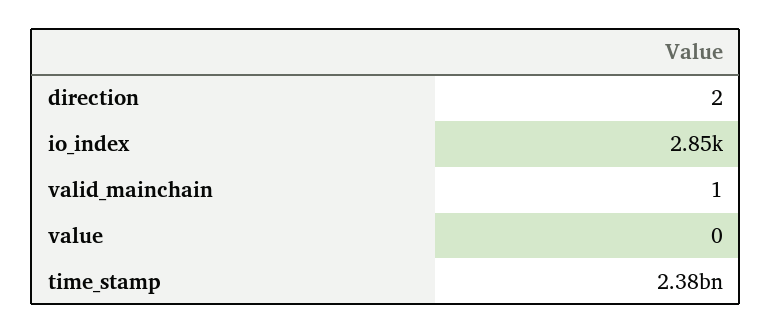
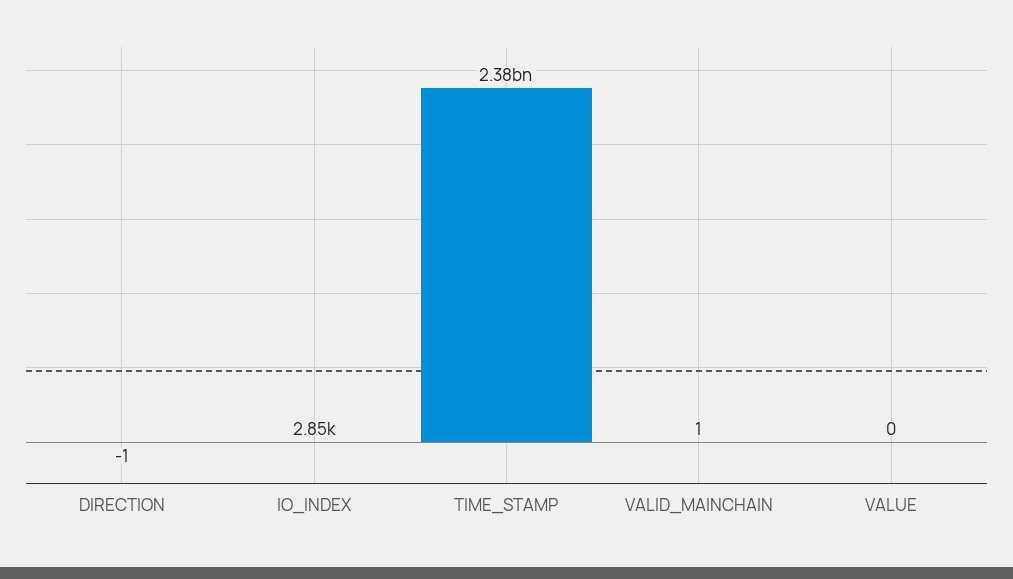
direction: 2 -> -1

